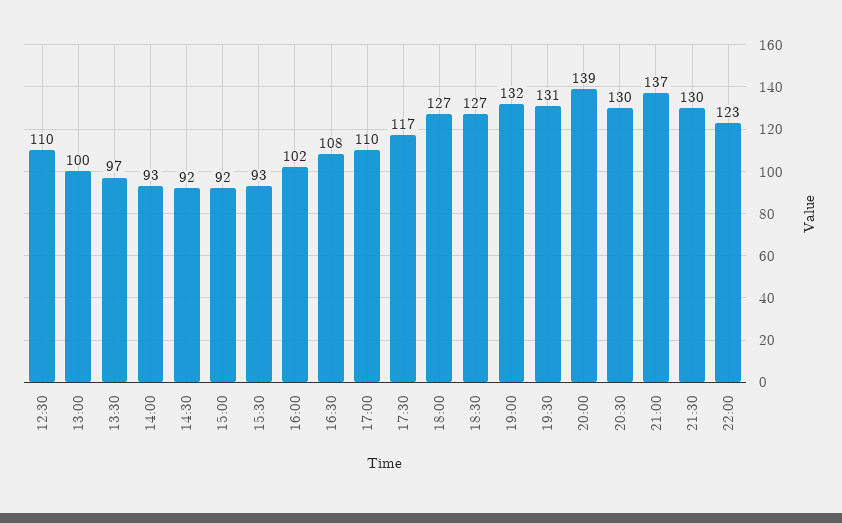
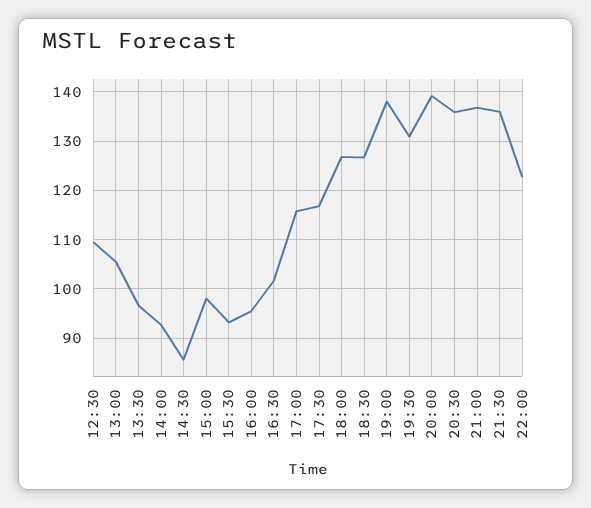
13:00: 100 -> 106
14:30: 92 -> 86
15:00: 92 -> 98
16:00: 102 -> 96
16:30: 108 -> 102
17:00: 110 -> 116
19:00: 132 -> 138
20:30: 130 -> 136
21:30: 130 -> 136

